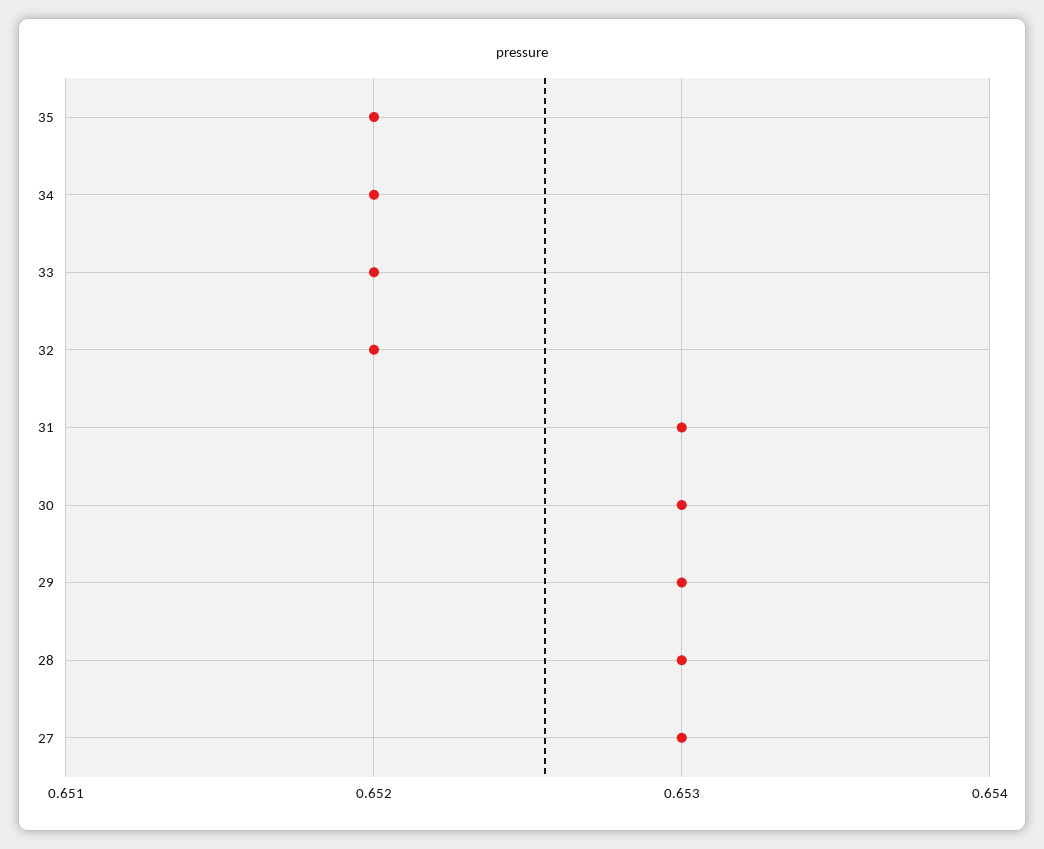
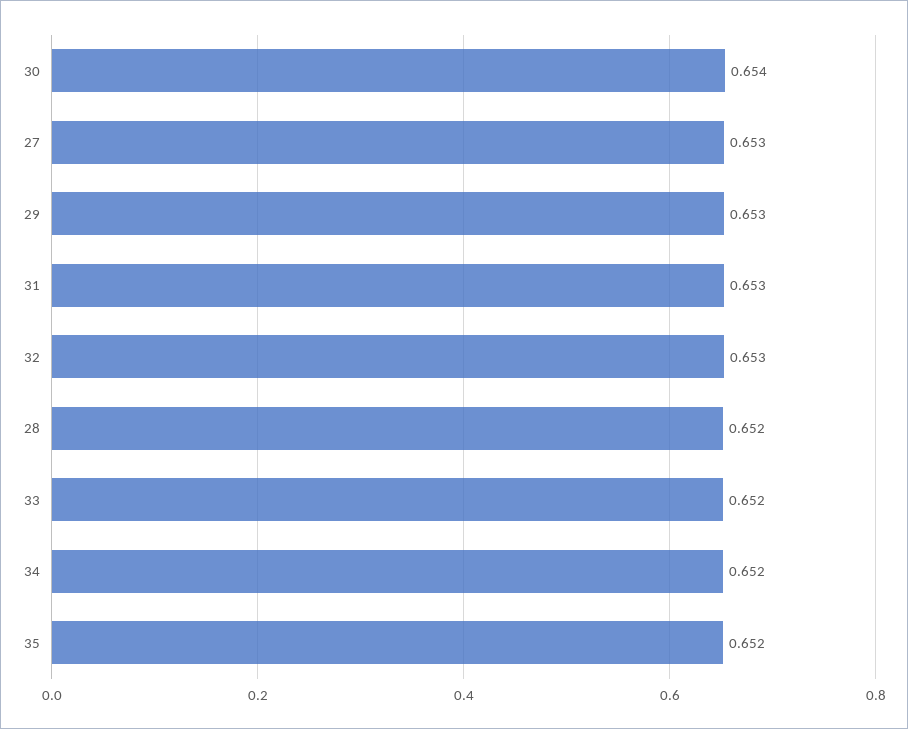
32: 0.652 -> 0.653
30: 0.653 -> 0.654
28: 0.653 -> 0.652

